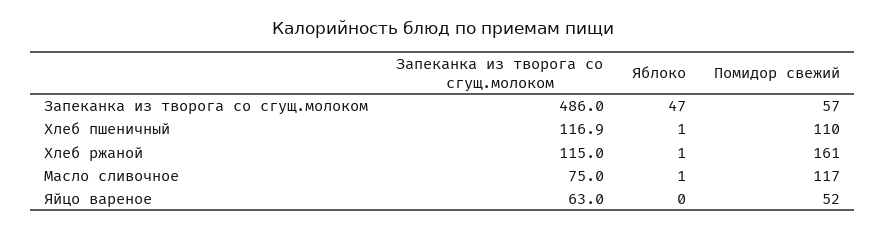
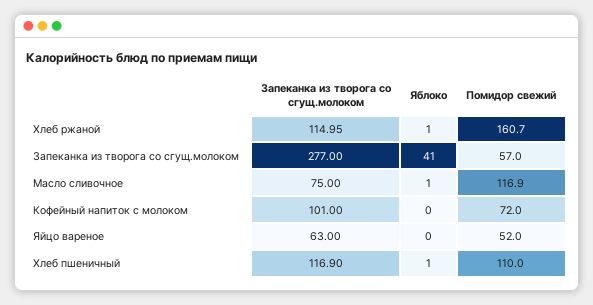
Запеканка из творога со сгущ.молоком, Запеканка из творога со сгущ.молоком: 486 -> 277
Яблоко, Запеканка из творога со сгущ.молоком: 47 -> 41
Запеканка из творога со сгущ.молоком, Кофейный напиток с молоком: none -> 101
Яблоко, Кофейный напиток с молоком: none -> 0
Помидор свежий, Кофейный напиток с молоком: none -> 72

